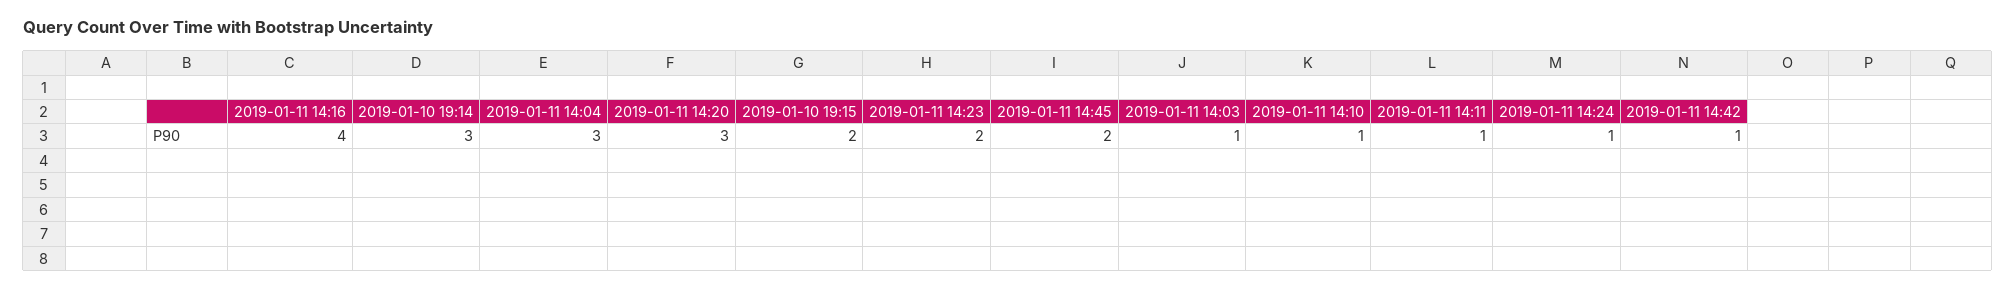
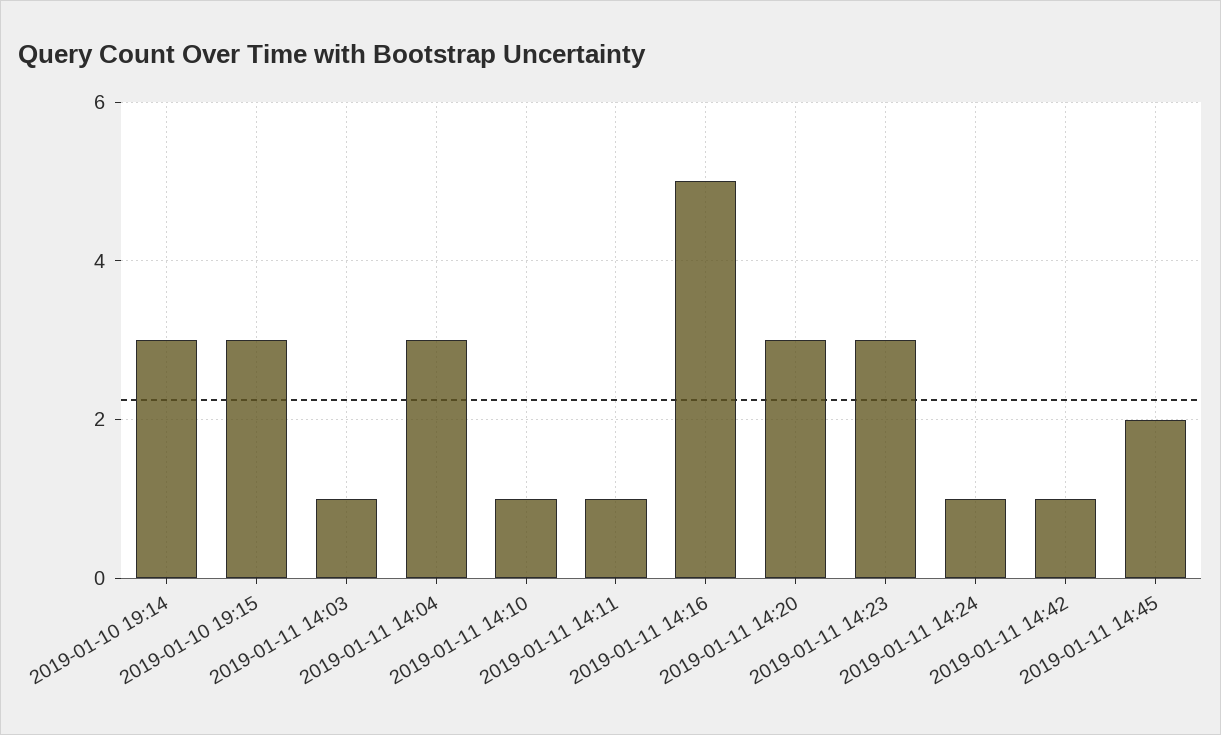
2019-01-11 14:16: 4 -> 5
2019-01-10 19:15: 2 -> 3
2019-01-11 14:23: 2 -> 3

